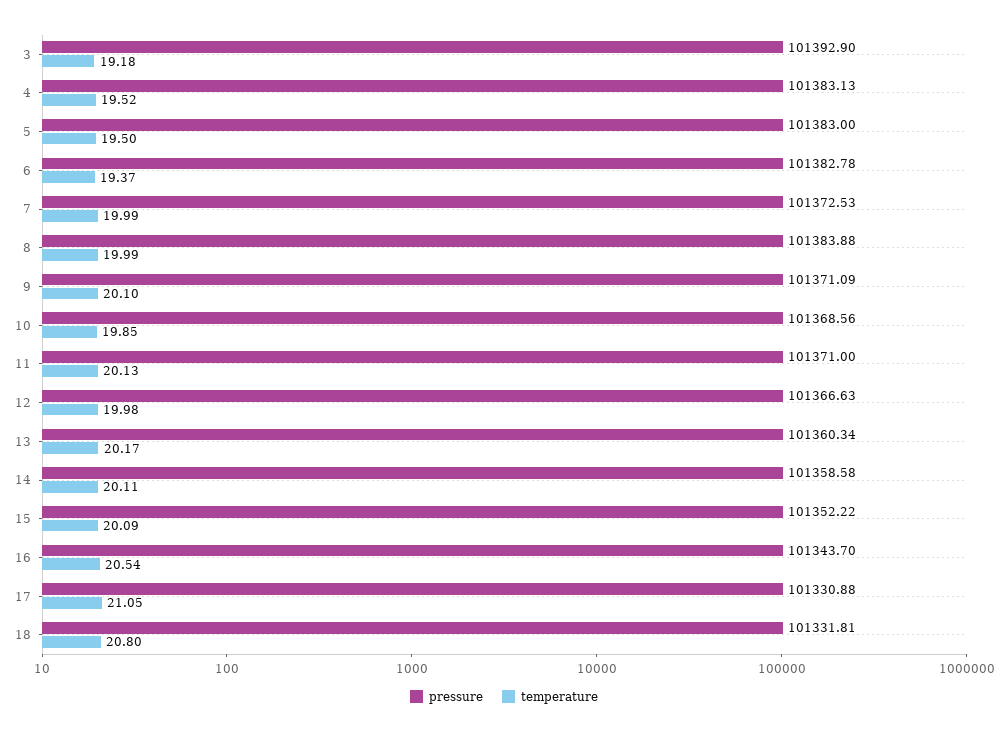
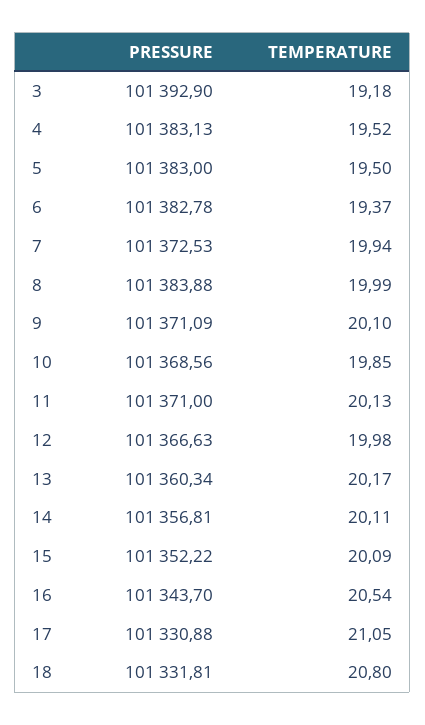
temperature, 7: 19.99 -> 19.94
pressure, 14: 101358.58 -> 101356.81

